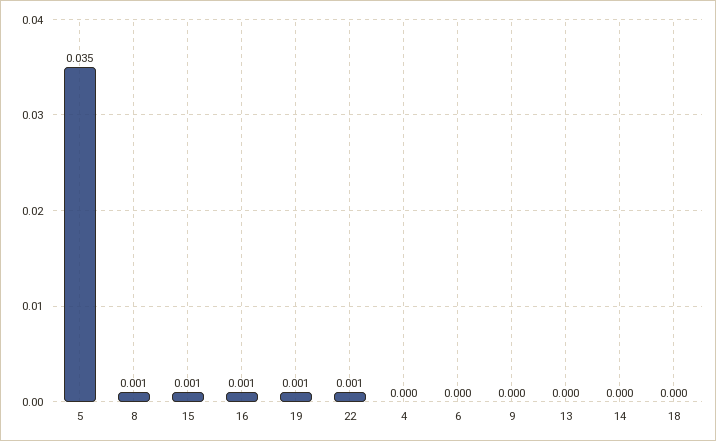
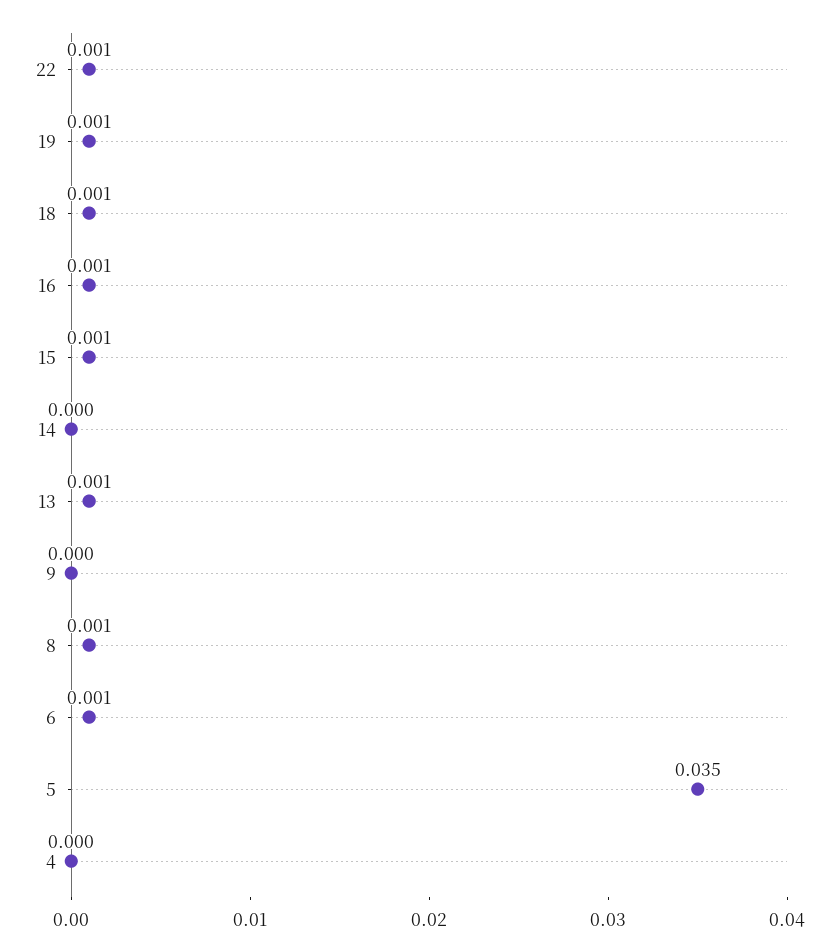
6: 0 -> 0.001
13: 0 -> 0.001
18: 0 -> 0.001

